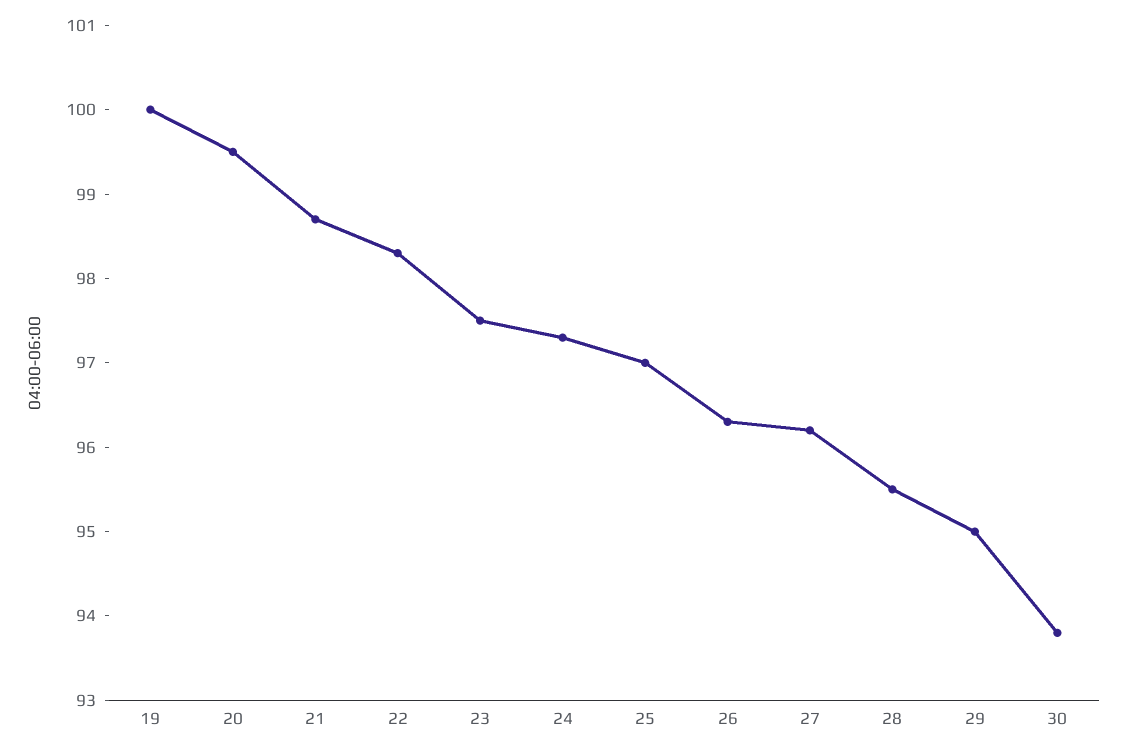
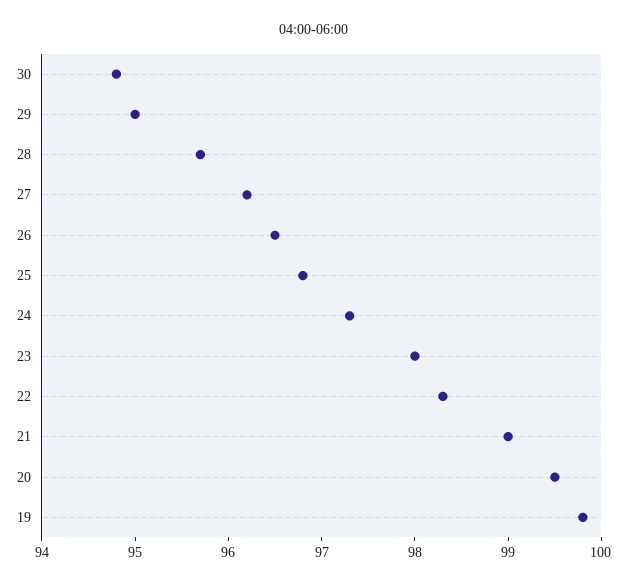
19: 100 -> 99.8
21: 98.7 -> 99
23: 97.5 -> 98
25: 97 -> 96.8
26: 96.3 -> 96.5
28: 95.5 -> 95.7
30: 93.8 -> 94.8

